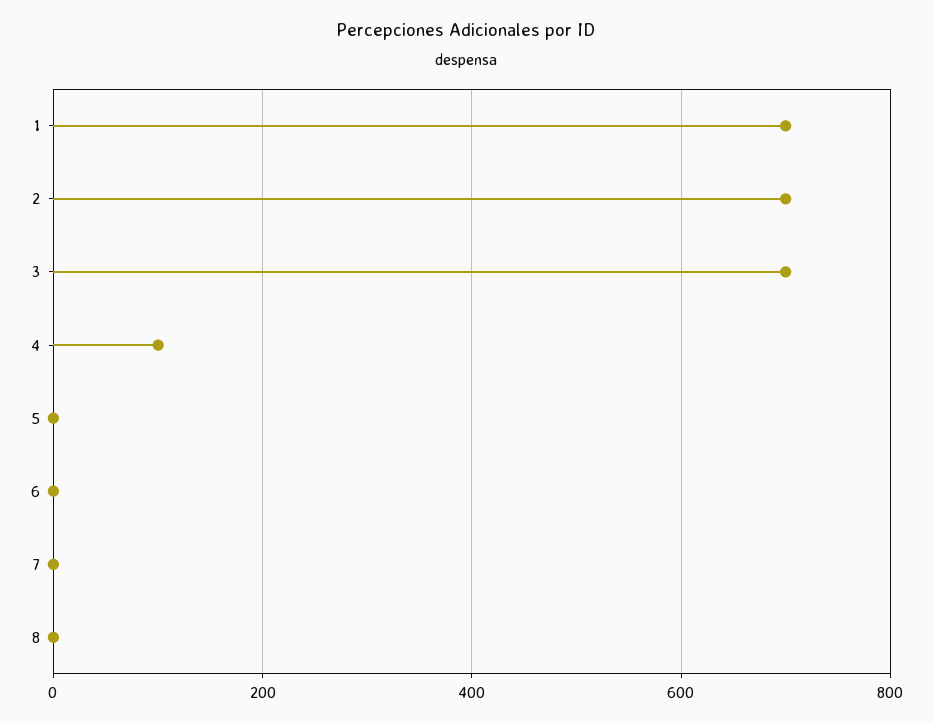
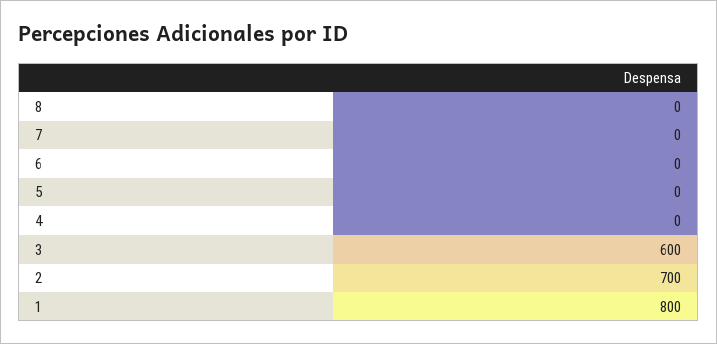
1: 700 -> 800
3: 700 -> 600
4: 100 -> 0

